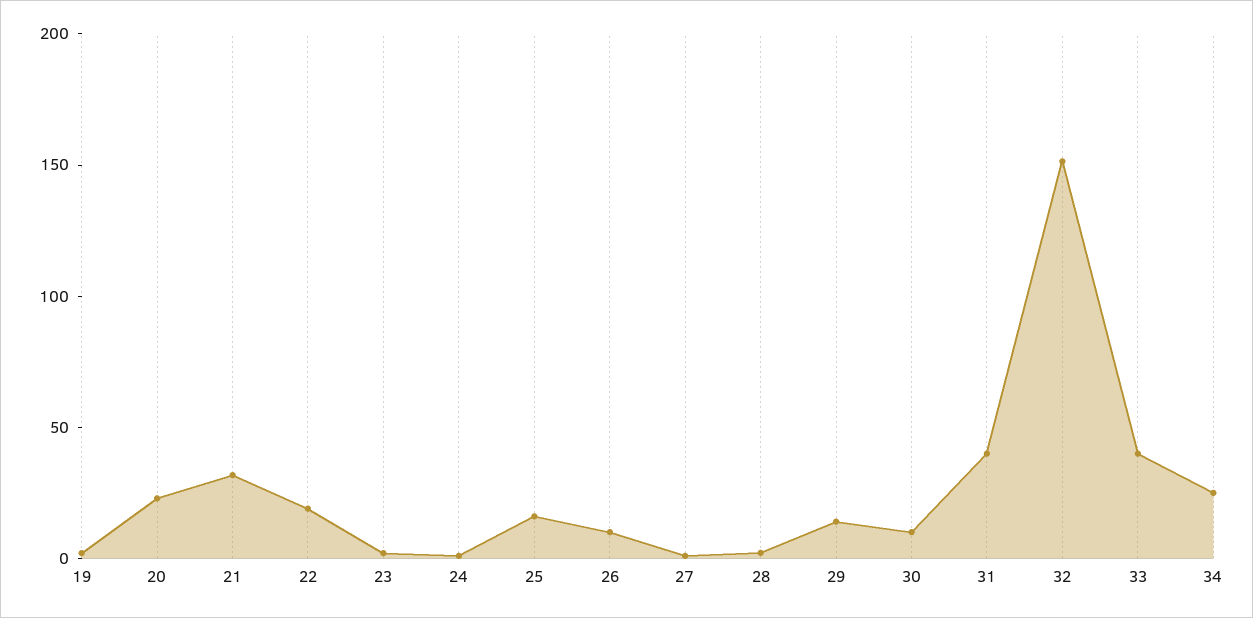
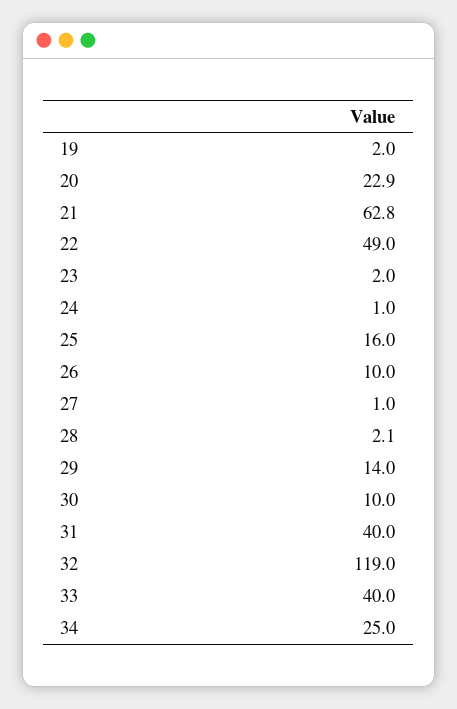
21: 30 -> 62.8
22: 20 -> 49
32: 150 -> 119

